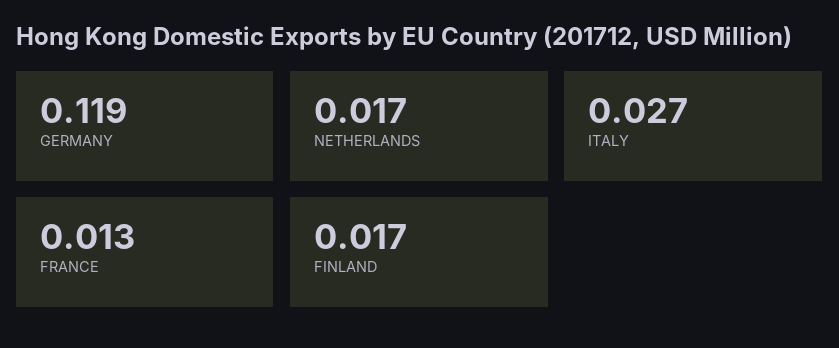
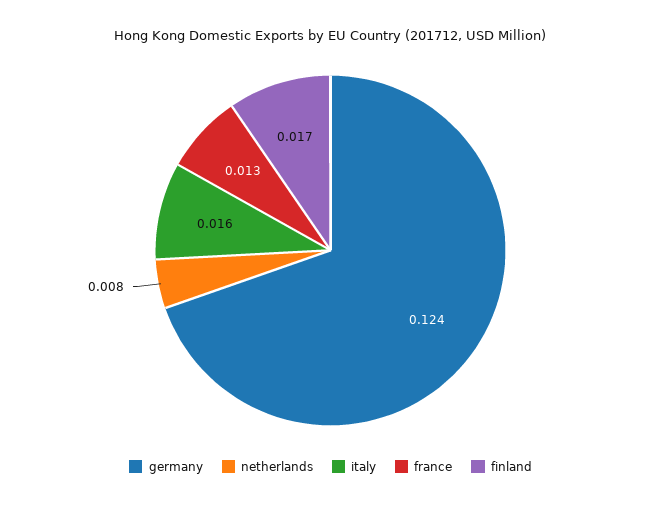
GERMANY: 0.119 -> 0.124
NETHERLANDS: 0.017 -> 0.008
ITALY: 0.027 -> 0.016

